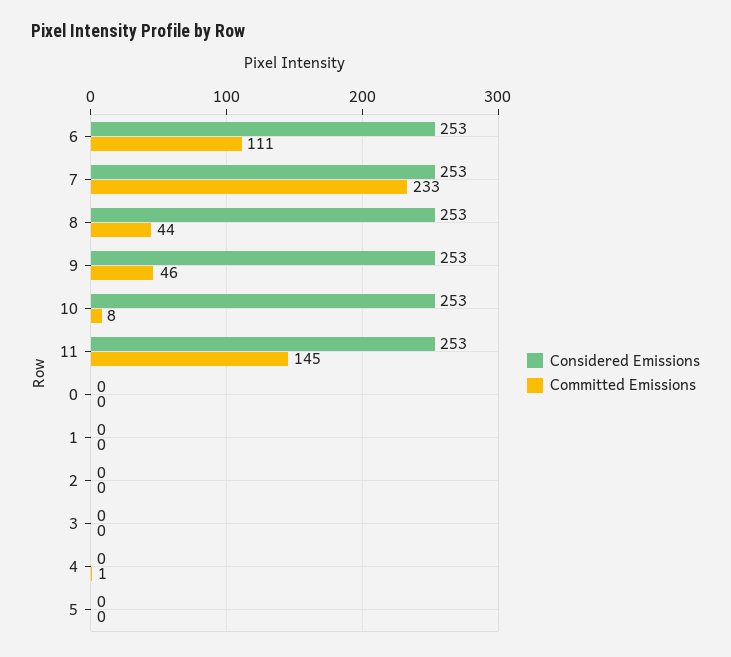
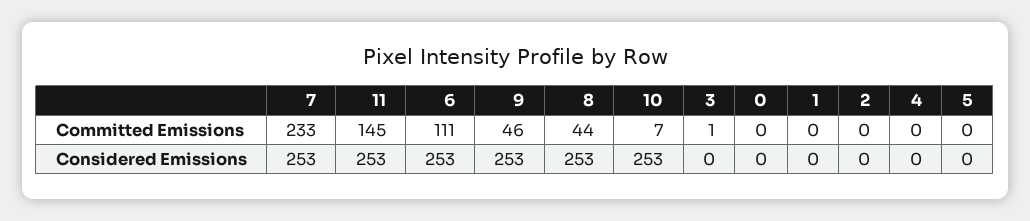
Committed Emissions, 10: 8 -> 7
Committed Emissions, 3: 0 -> 1
Committed Emissions, 4: 1 -> 0

